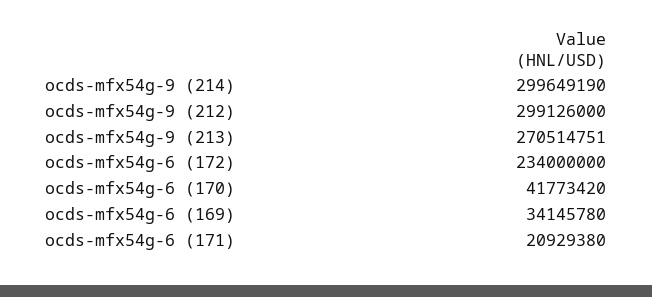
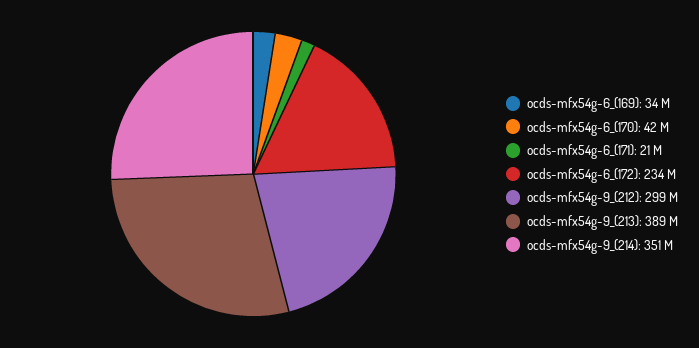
ocds-mfx54g-9 (214): 299649190 -> 351000000
ocds-mfx54g-9 (213): 270514751 -> 389000000

